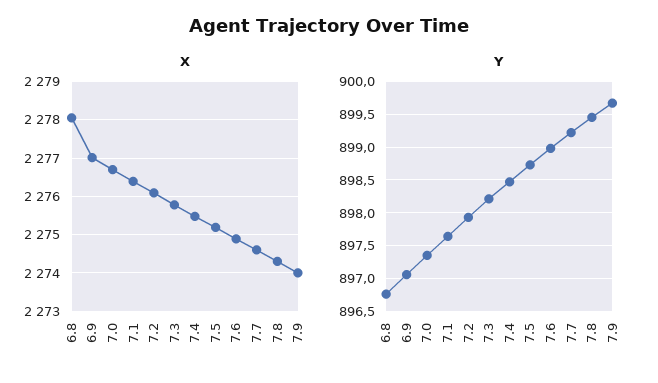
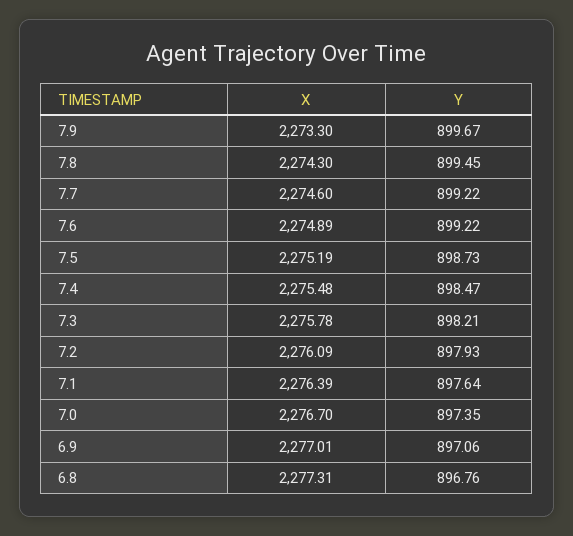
X, 6.8: 2278 -> 2277.31
X, 7.9: 2274 -> 2273.3
Y, 7.6: 899 -> 899.22

